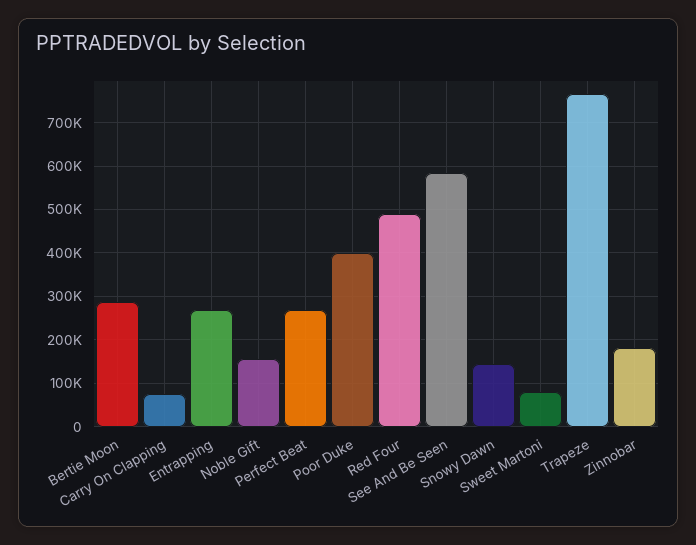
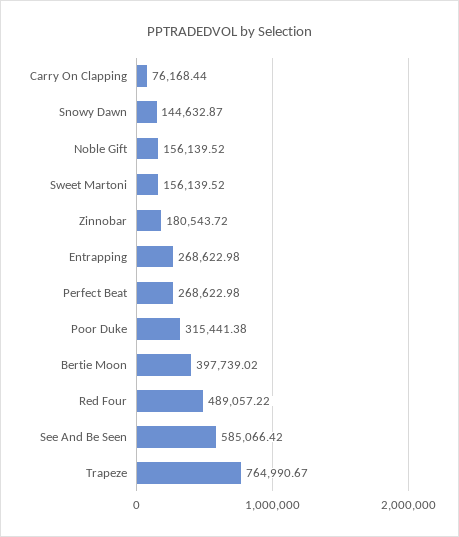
Bertie Moon: 280000 -> 397739.02
Poor Duke: 400000 -> 315441.38
Sweet Martoni: 80000 -> 156139.52

